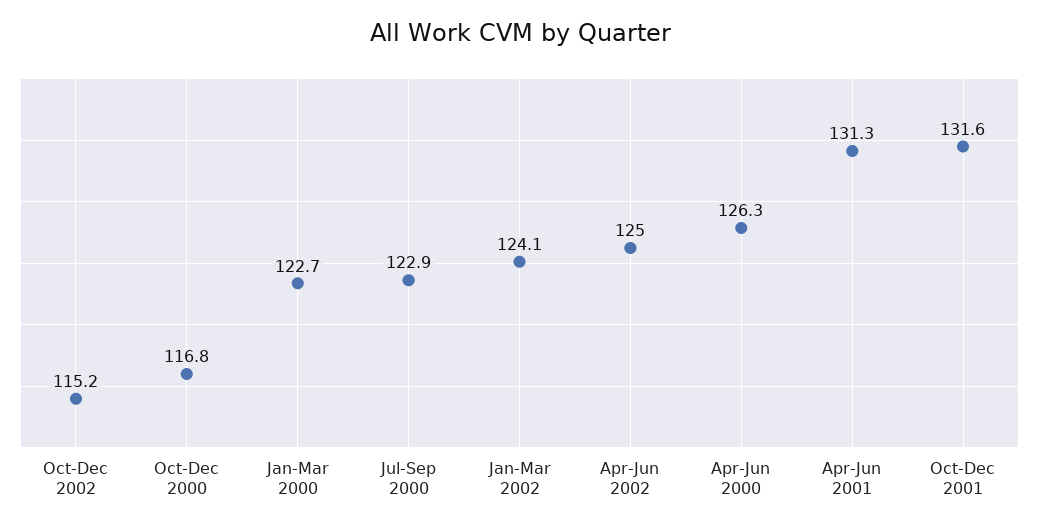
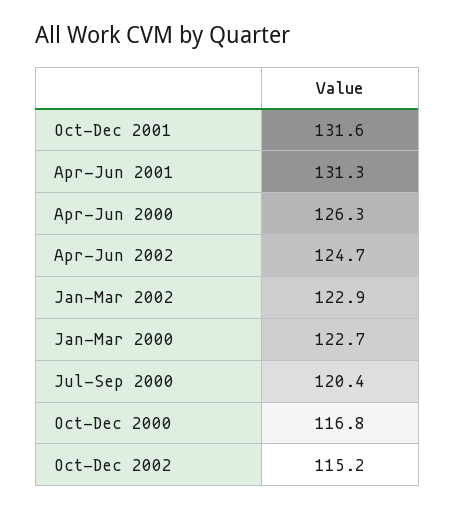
Jul-Sep 2000: 122.9 -> 120.4
Jan-Mar 2002: 124.1 -> 122.9
Apr-Jun 2002: 125 -> 124.7

